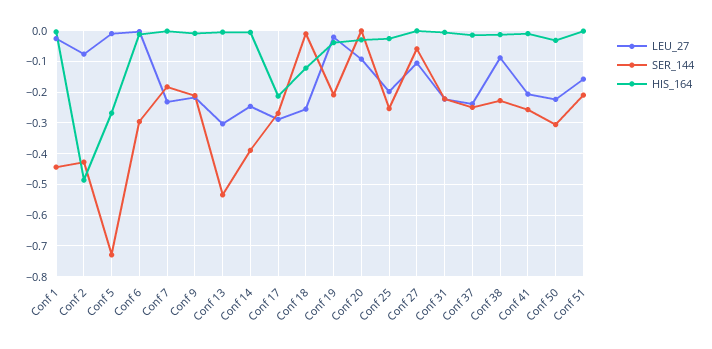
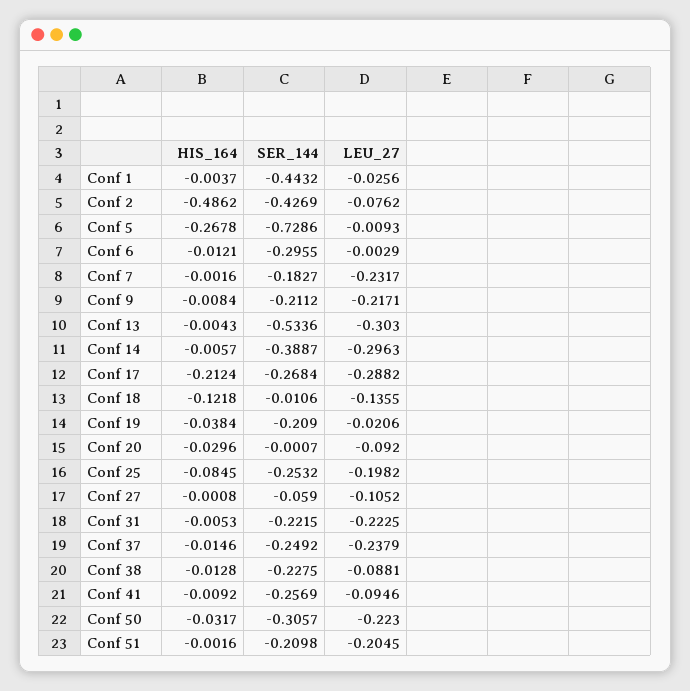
LEU_27, Conf 14: -0.24 -> -0.2963
LEU_27, Conf 18: -0.26 -> -0.1355
HIS_164, Conf 25: -0.02 -> -0.0845
LEU_27, Conf 41: -0.2 -> -0.0946
LEU_27, Conf 51: -0.16 -> -0.2045

